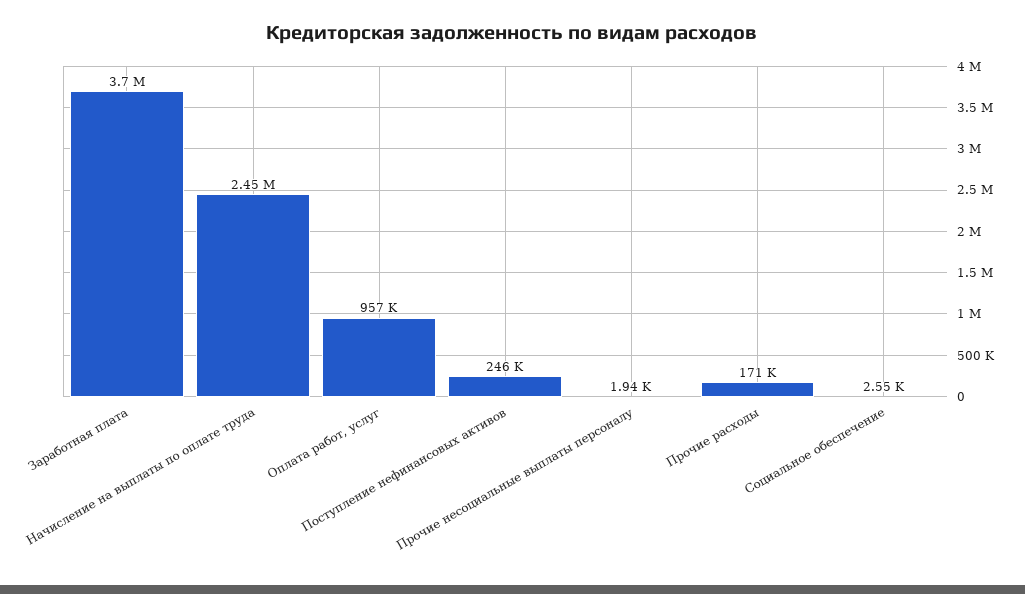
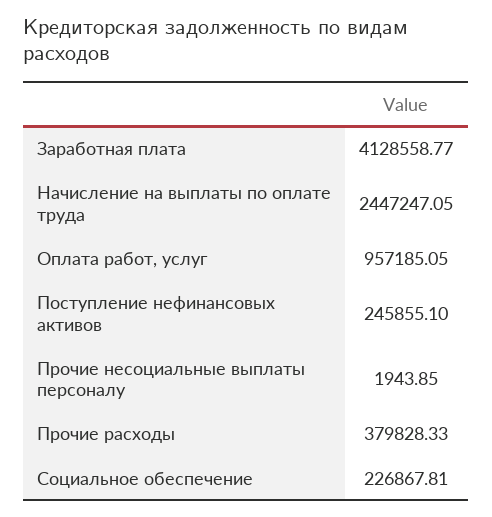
Заработная плата: 3700000 -> 4128558.77
Прочие расходы: 171000 -> 379828.33
Социальное обеспечение: 2550 -> 226867.81

